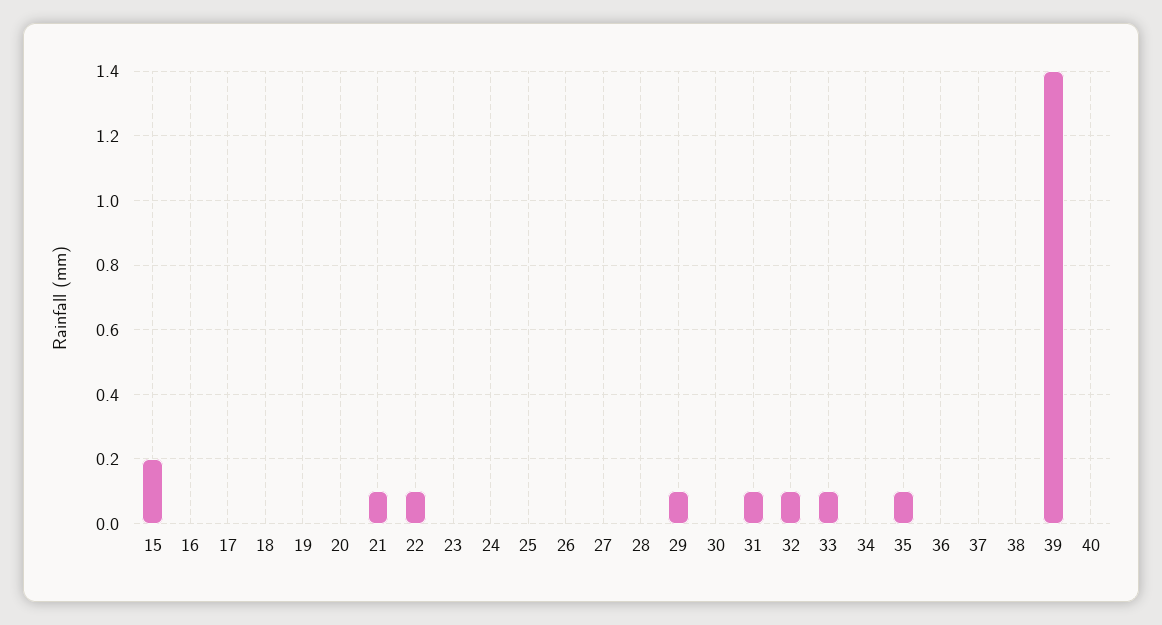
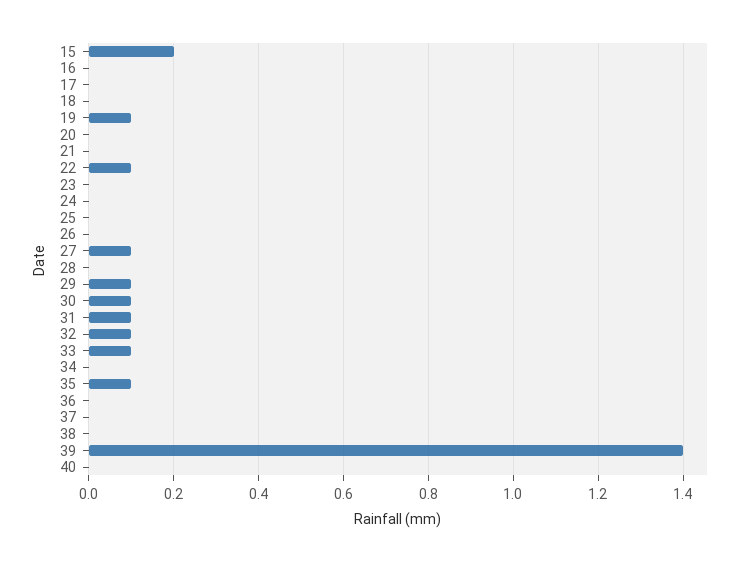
19: 0 -> 0.1
21: 0.1 -> 0
27: 0 -> 0.1
30: 0 -> 0.1

